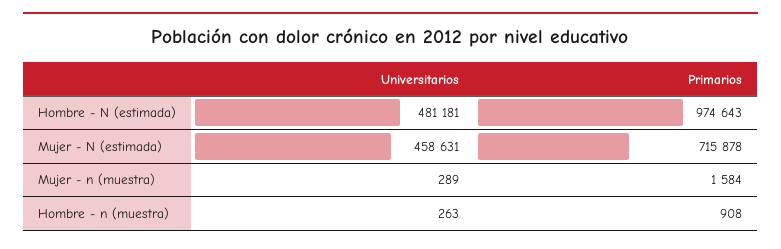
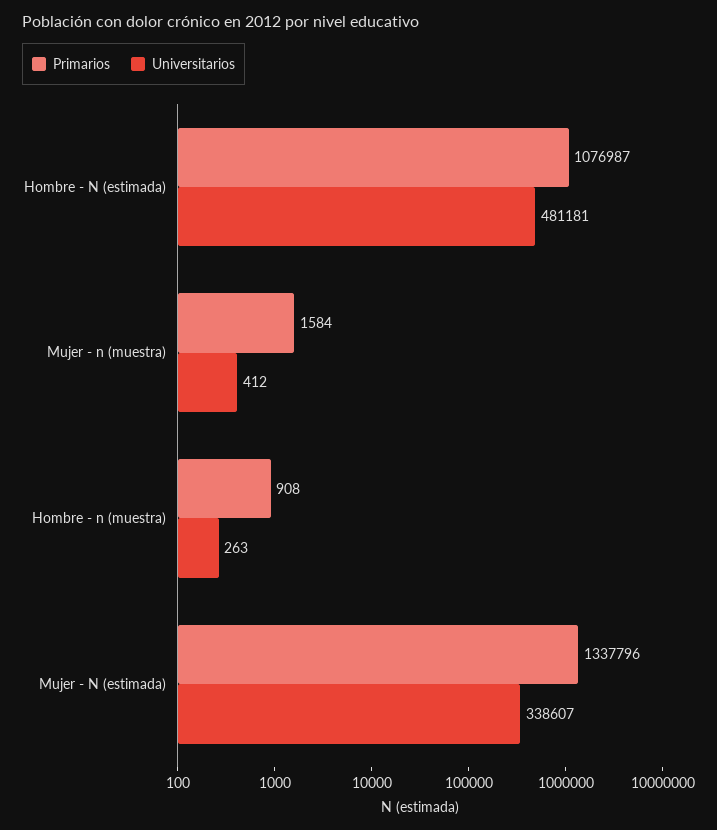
Primarios, Hombre - N (estimada): 974643 -> 1076987
Universitarios, Mujer - N (estimada): 458631 -> 338607
Primarios, Mujer - N (estimada): 715878 -> 1337796
Universitarios, Mujer - n (muestra): 289 -> 412

